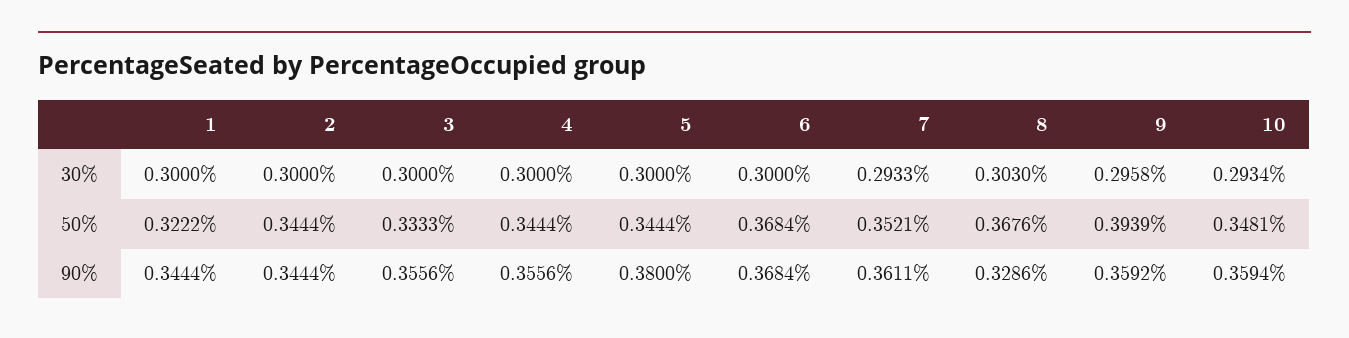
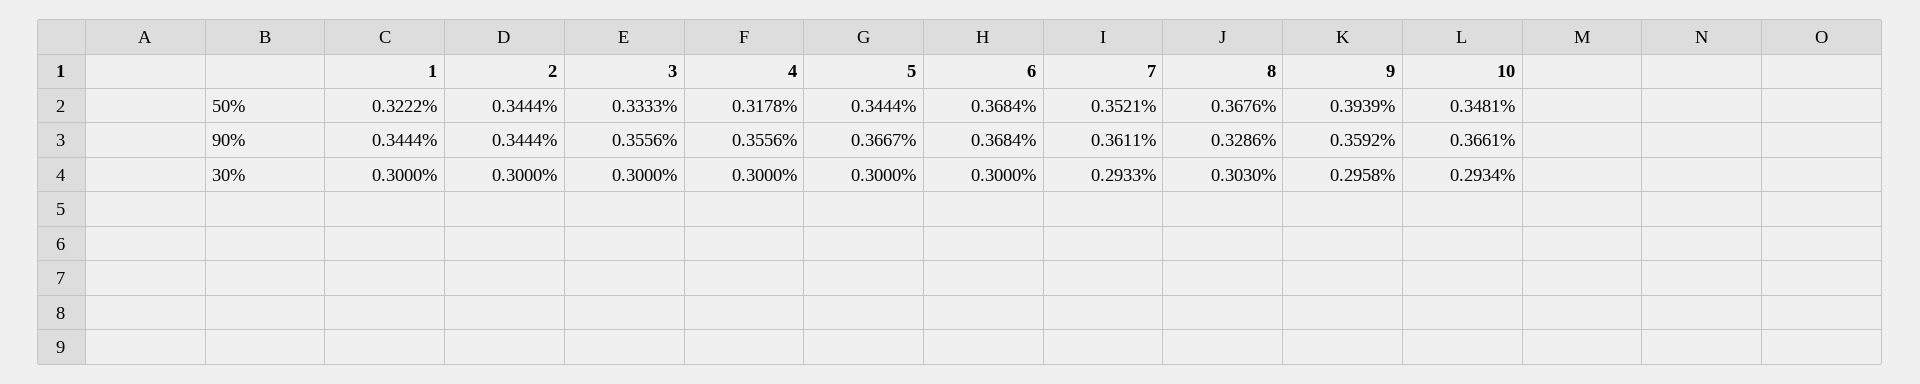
4, 50%: 0.3444 -> 0.3178
5, 90%: 0.38 -> 0.3667
10, 90%: 0.3594 -> 0.3661

